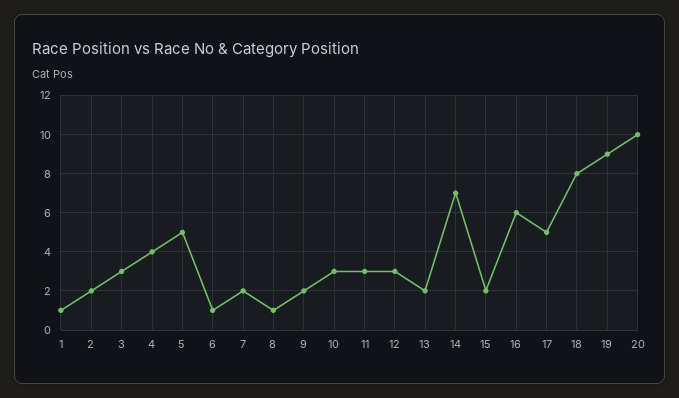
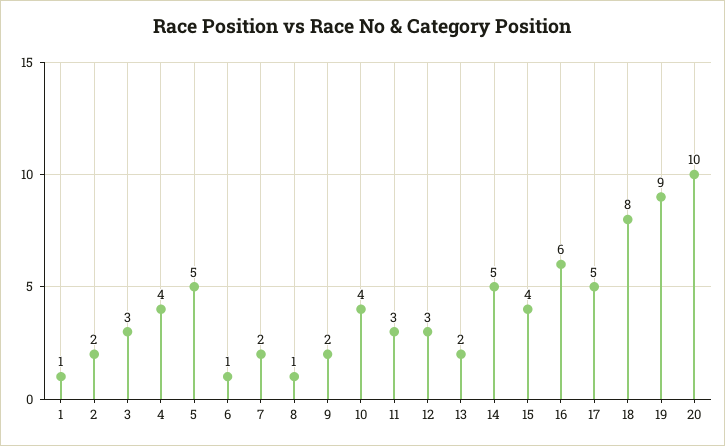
10: 3 -> 4
14: 7 -> 5
15: 2 -> 4

